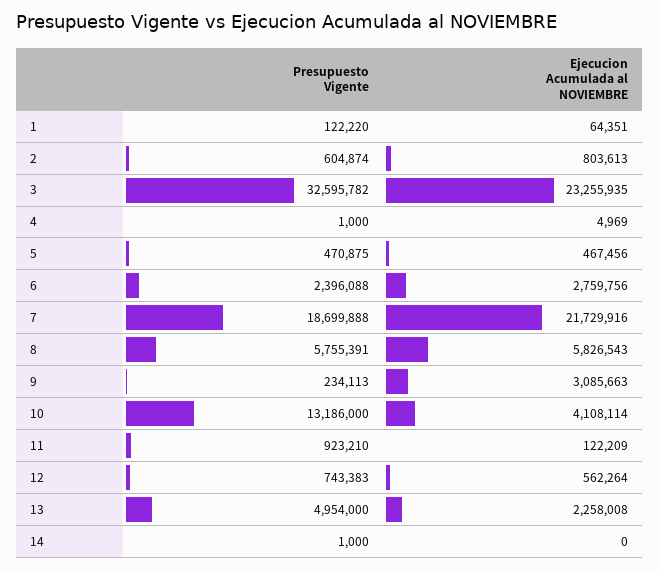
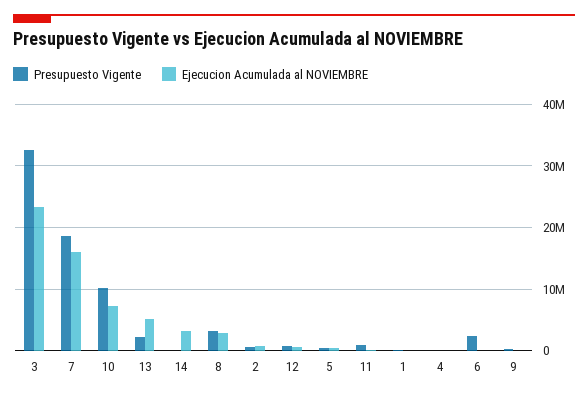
Ejecucion Acumulada al NOVIEMBRE, 6: 2759756 -> 0
Ejecucion Acumulada al NOVIEMBRE, 7: 21729916 -> 16000000
Presupuesto Vigente, 8: 5755391 -> 3000000
Ejecucion Acumulada al NOVIEMBRE, 8: 5826543 -> 3000000
Ejecucion Acumulada al NOVIEMBRE, 9: 3085663 -> 0
Presupuesto Vigente, 10: 13186000 -> 10000000
Ejecucion Acumulada al NOVIEMBRE, 10: 4108114 -> 7000000
Presupuesto Vigente, 13: 4954000 -> 2000000
Ejecucion Acumulada al NOVIEMBRE, 13: 2258008 -> 5000000
Ejecucion Acumulada al NOVIEMBRE, 14: 0 -> 3000000

